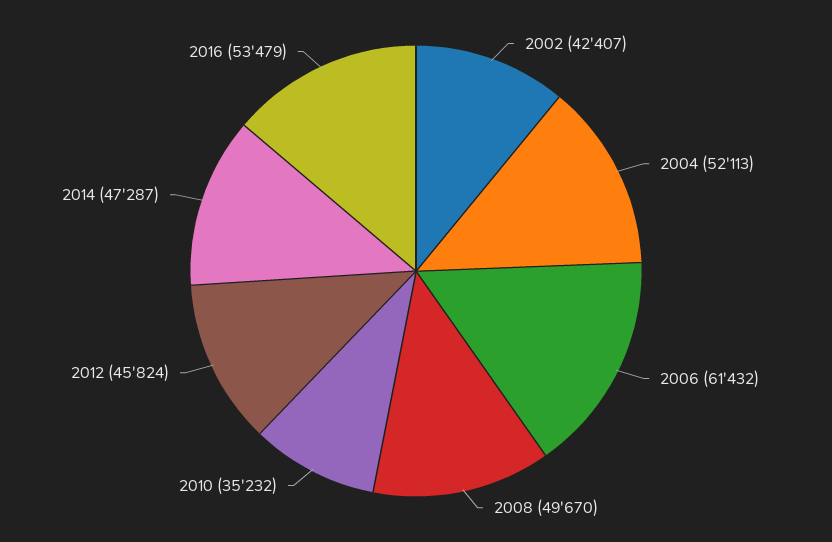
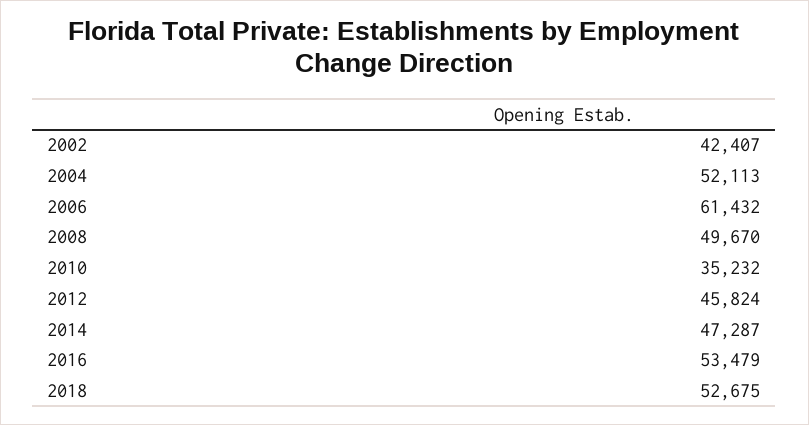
2018: none -> 52675

